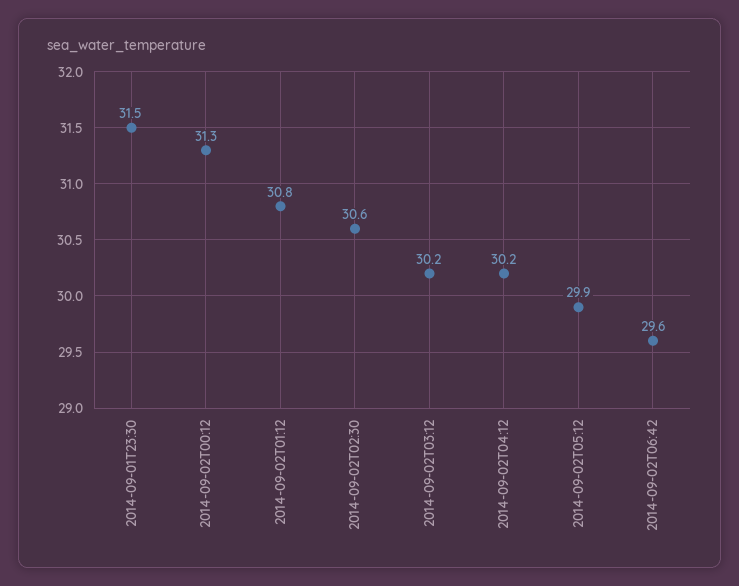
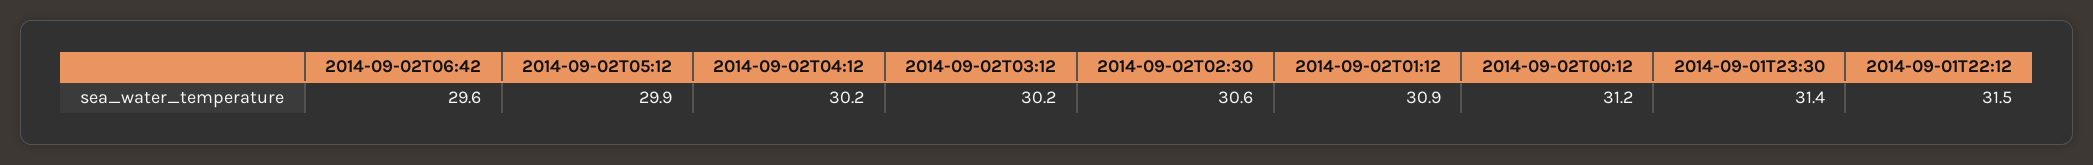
2014-09-01T23:30: 31.5 -> 31.4
2014-09-02T00:12: 31.3 -> 31.2
2014-09-02T01:12: 30.8 -> 30.9
2014-09-01T22:12: none -> 31.5

